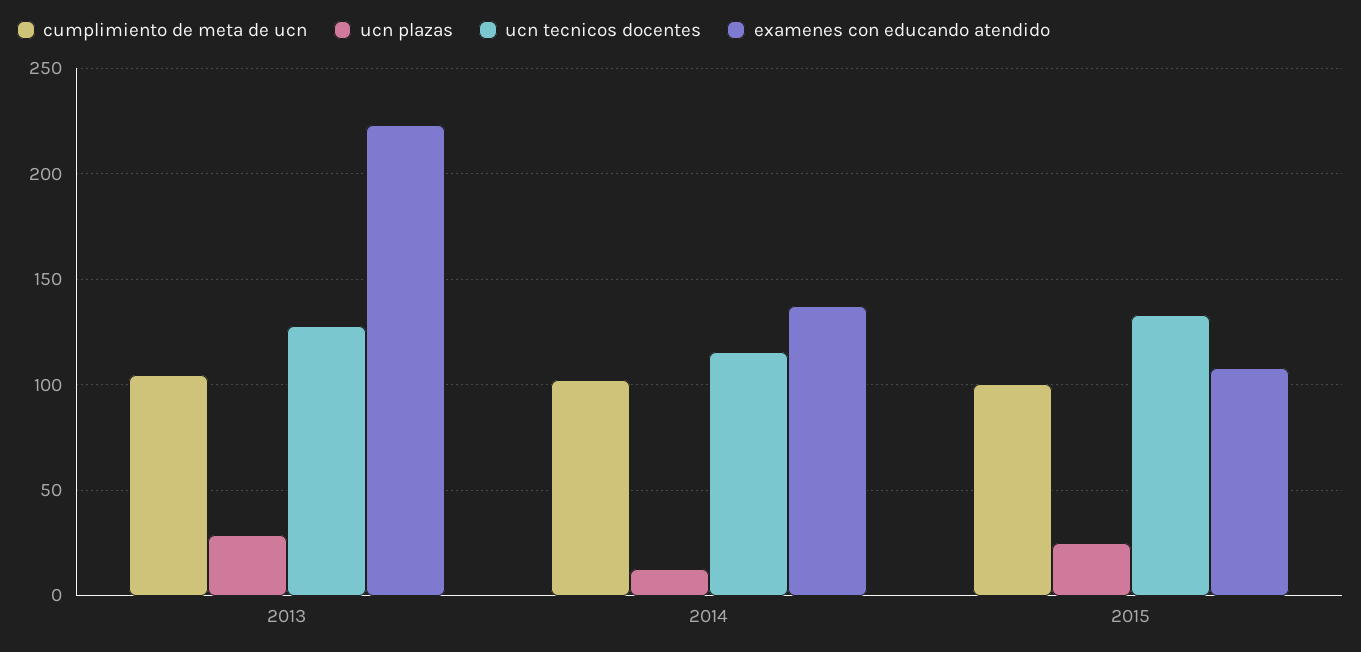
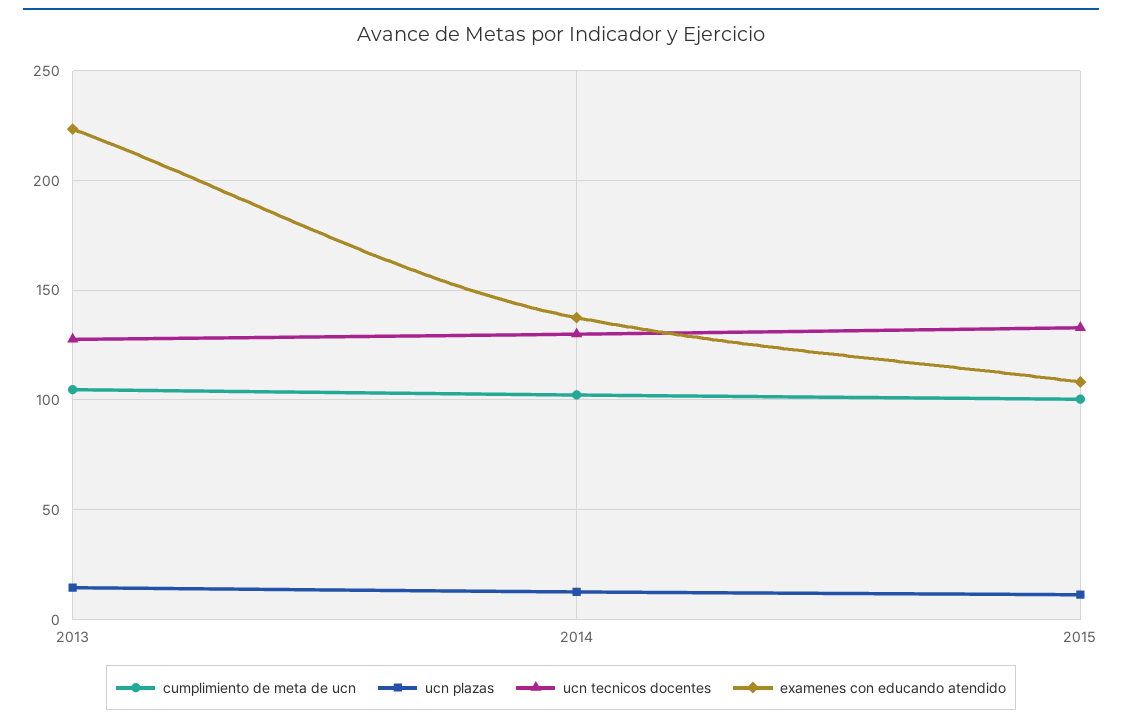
ucn plazas, 2013: 30 -> 15
ucn tecnicos docentes, 2014: 115 -> 130
ucn plazas, 2015: 25 -> 10

